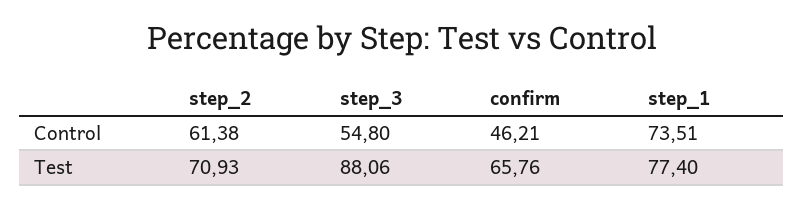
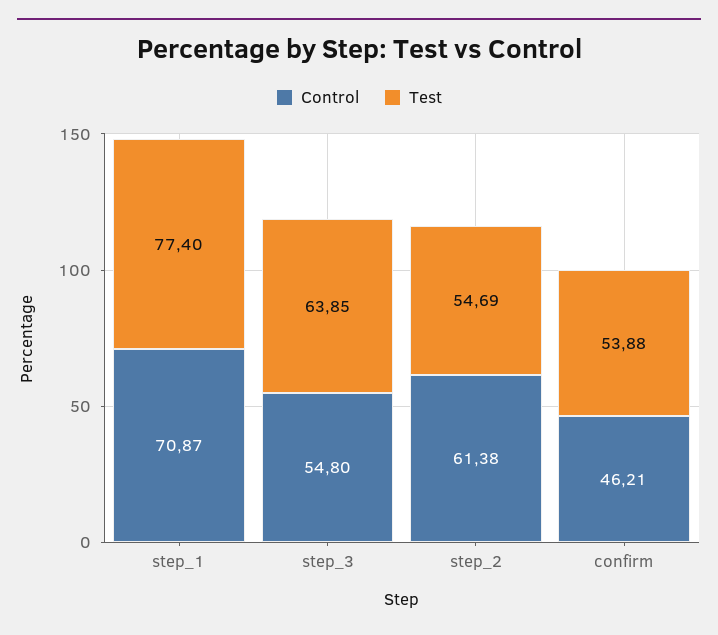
Control, step_1: 73.51 -> 70.87
Test, step_2: 70.93 -> 54.69
Test, step_3: 88.06 -> 63.85
Test, confirm: 65.76 -> 53.88

